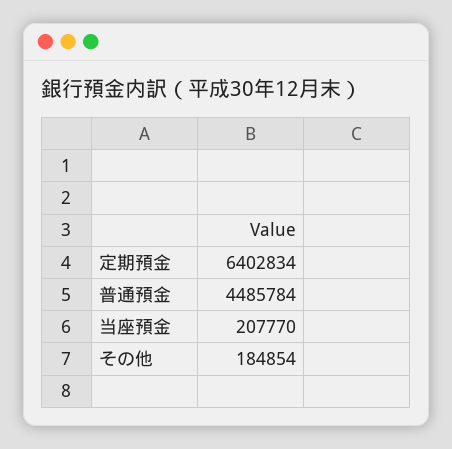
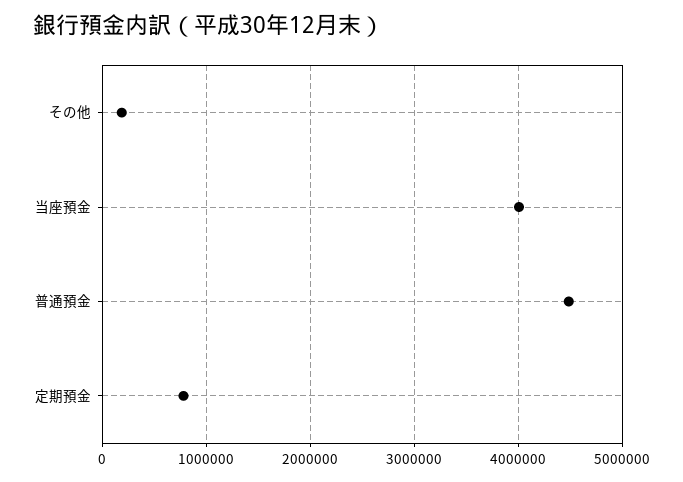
定期預金: 6402834 -> 800000
当座預金: 207770 -> 4000000

